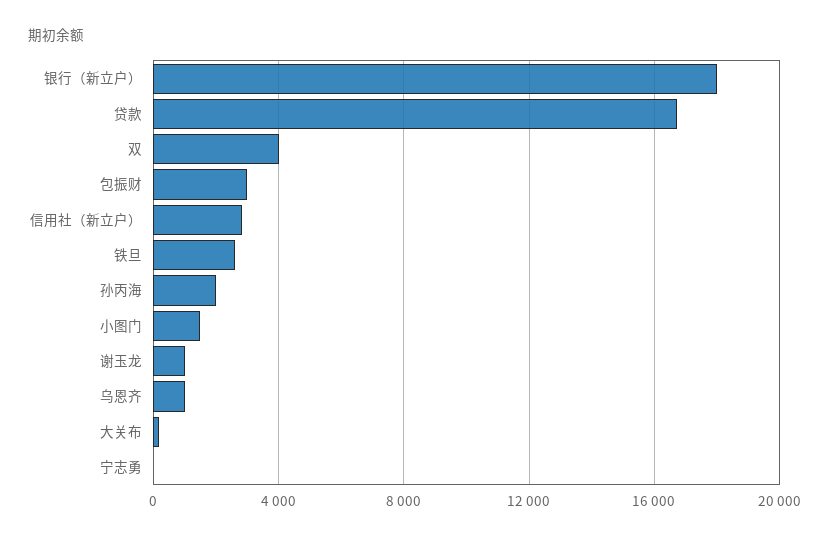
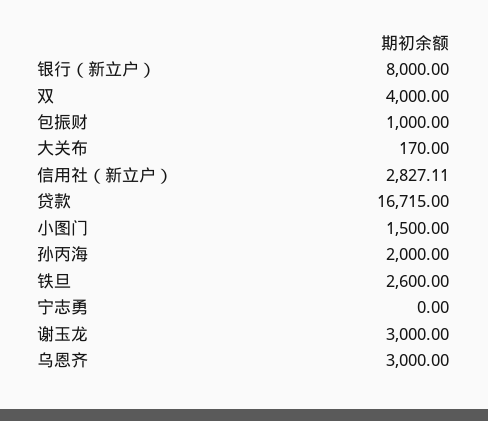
银行（新立户）: 18000 -> 8000
包振财: 3000 -> 1000
谢玉龙: 1000 -> 3000
乌恩齐: 1000 -> 3000

